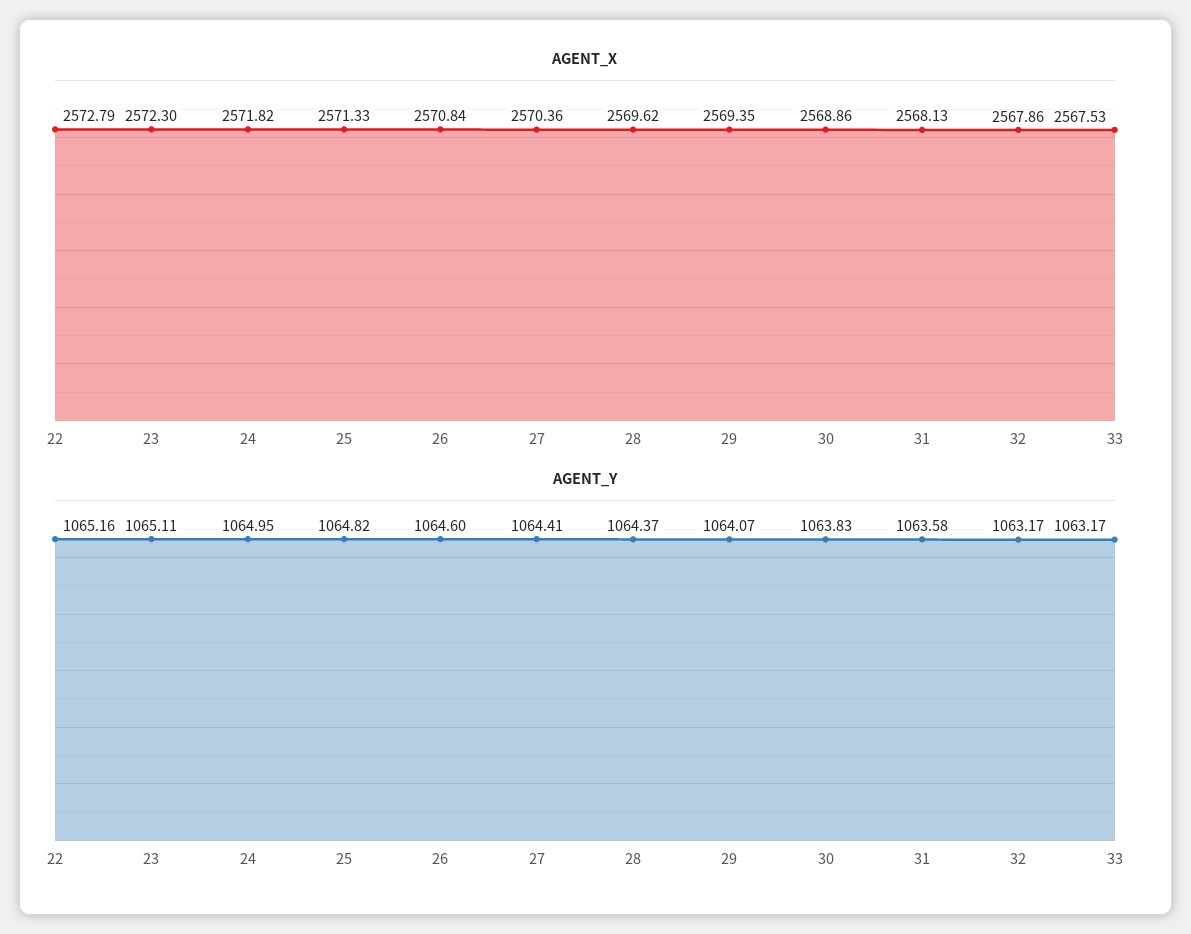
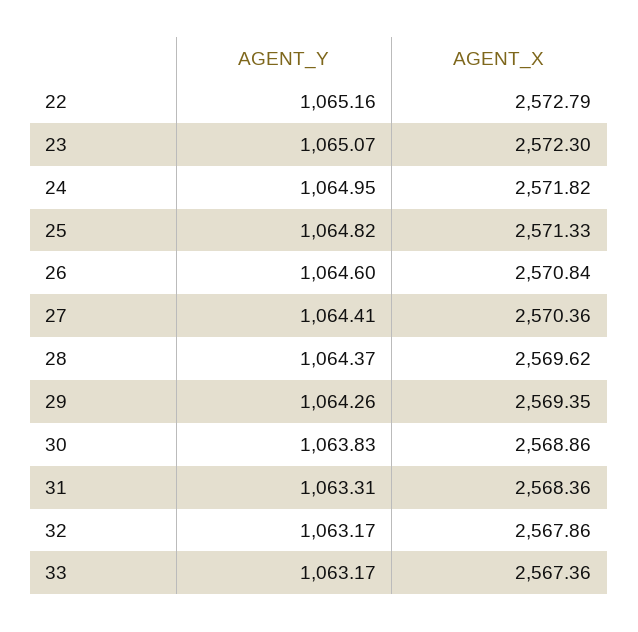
AGENT_X, 31: 2568.13 -> 2568.36
AGENT_X, 33: 2567.53 -> 2567.36
AGENT_Y, 23: 1065.11 -> 1065.07
AGENT_Y, 29: 1064.07 -> 1064.26
AGENT_Y, 31: 1063.58 -> 1063.31

